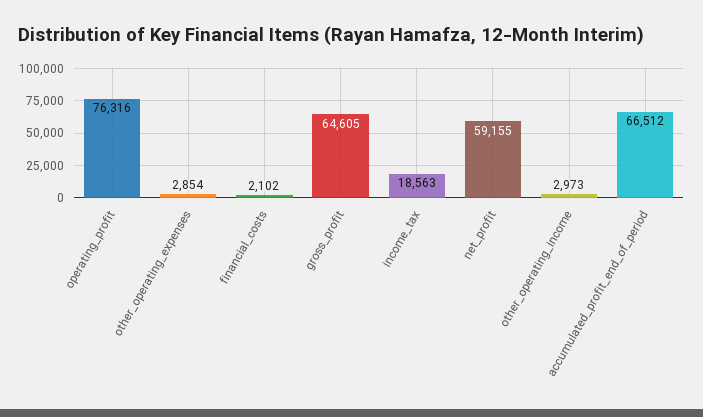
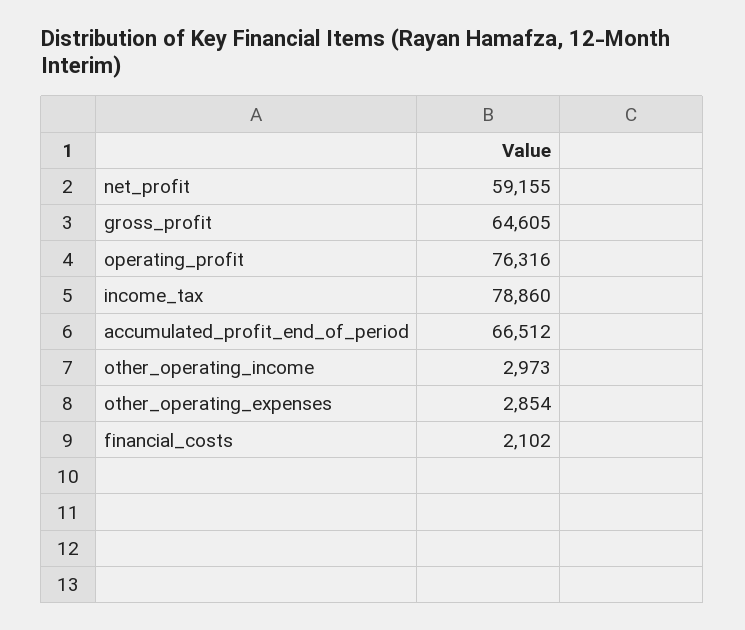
income_tax: 18563 -> 78860

